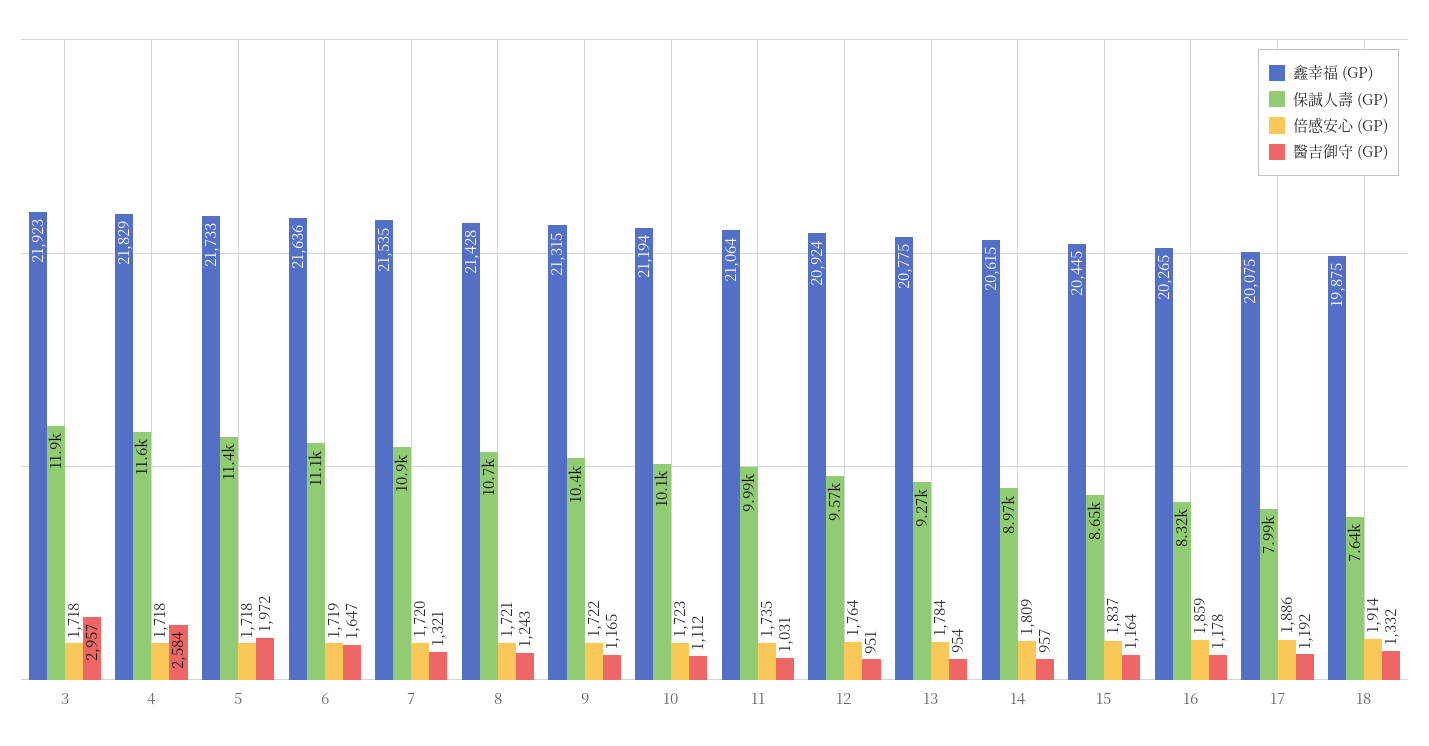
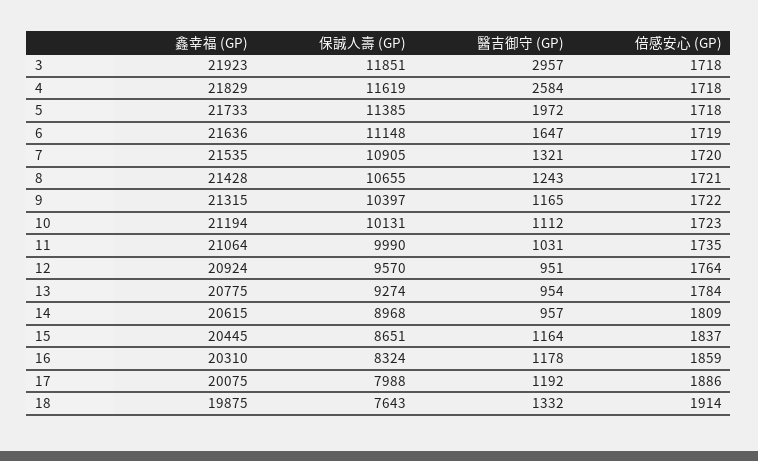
鑫幸福 (GP), 16: 20265 -> 20310

